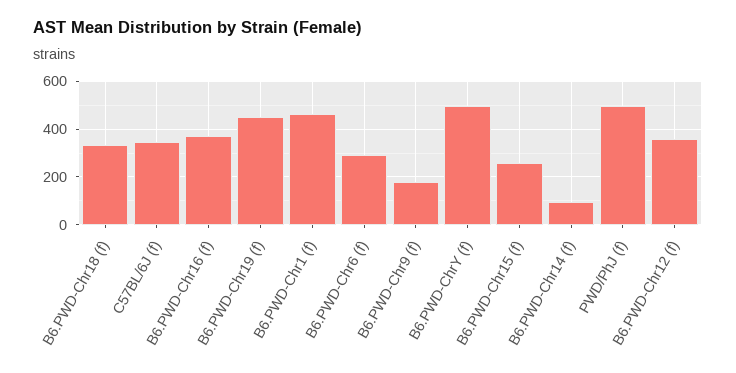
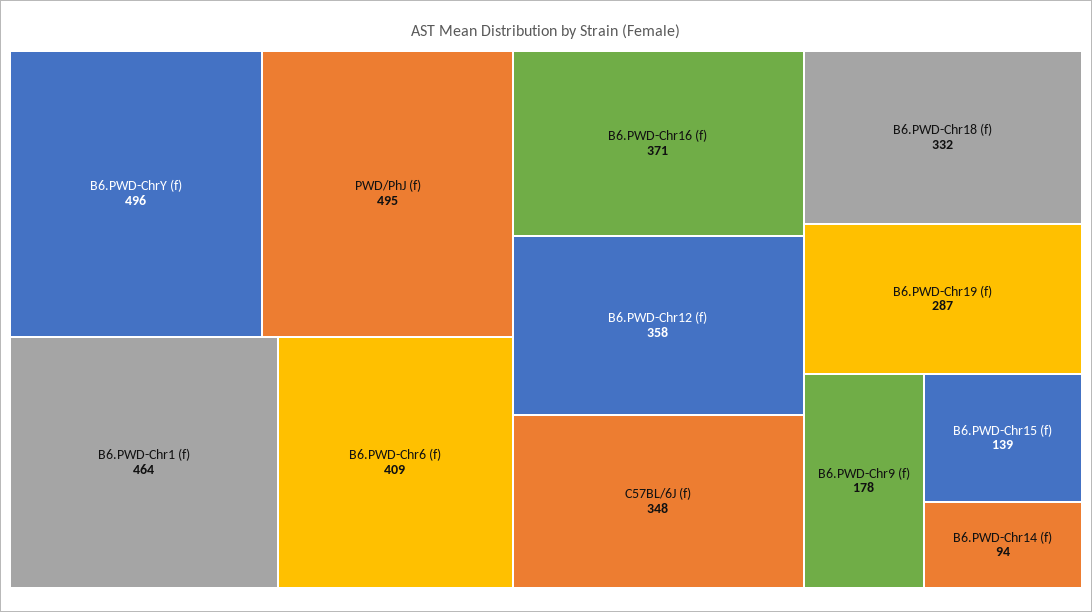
B6.PWD-Chr19 (f): 450 -> 287
B6.PWD-Chr6 (f): 300 -> 409
B6.PWD-Chr15 (f): 250 -> 139

